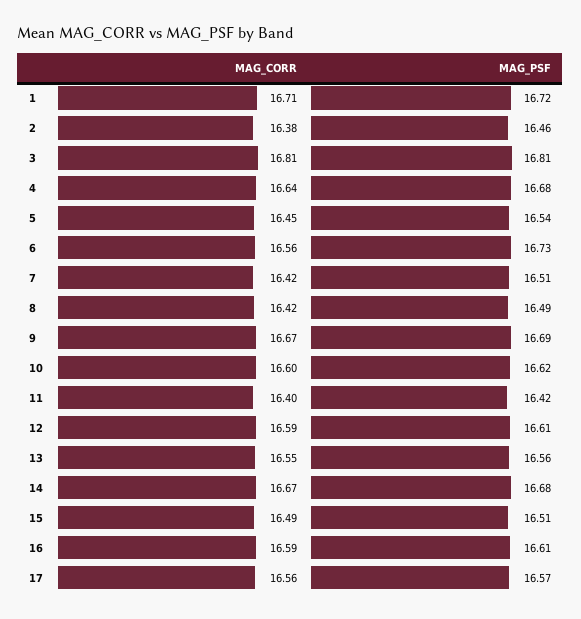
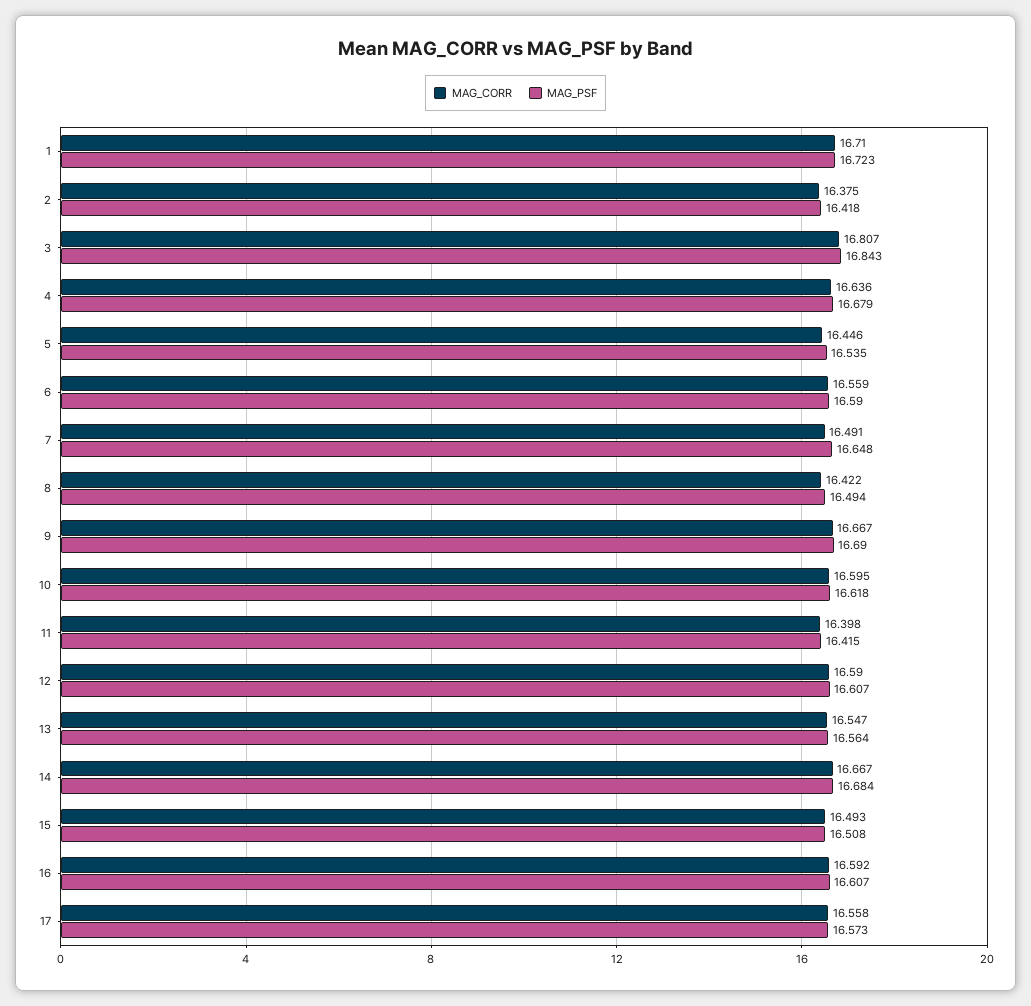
MAG_PSF, 2: 16.46 -> 16.418
MAG_PSF, 3: 16.81 -> 16.843
MAG_PSF, 6: 16.73 -> 16.59
MAG_CORR, 7: 16.42 -> 16.491
MAG_PSF, 7: 16.51 -> 16.648

